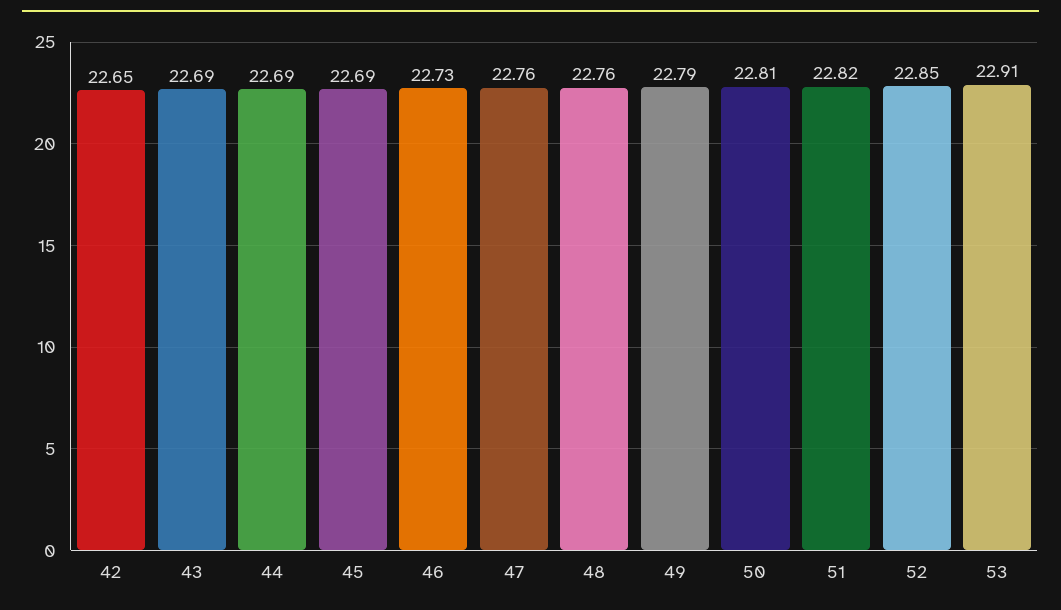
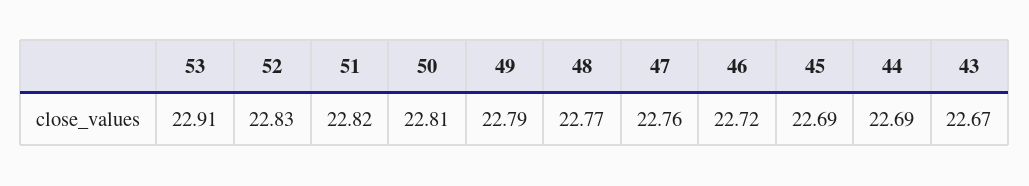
42: 22.65 -> none
43: 22.69 -> 22.67
46: 22.73 -> 22.72
48: 22.76 -> 22.77
52: 22.85 -> 22.83

